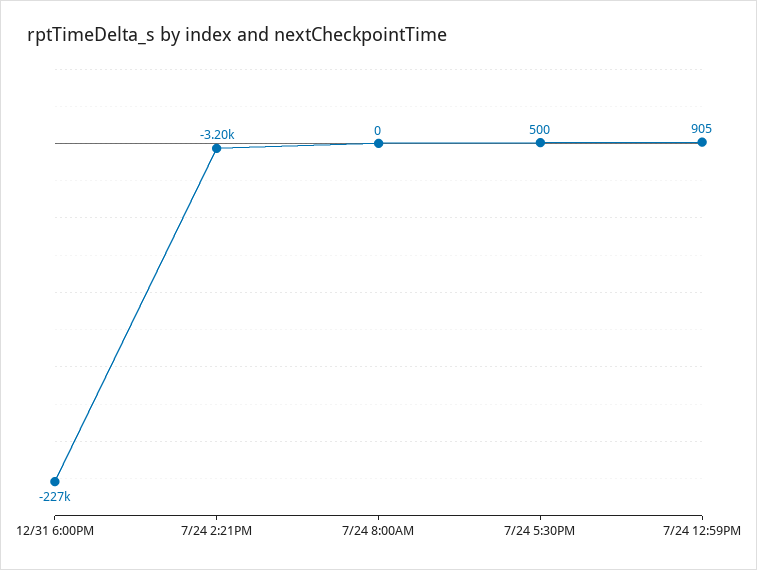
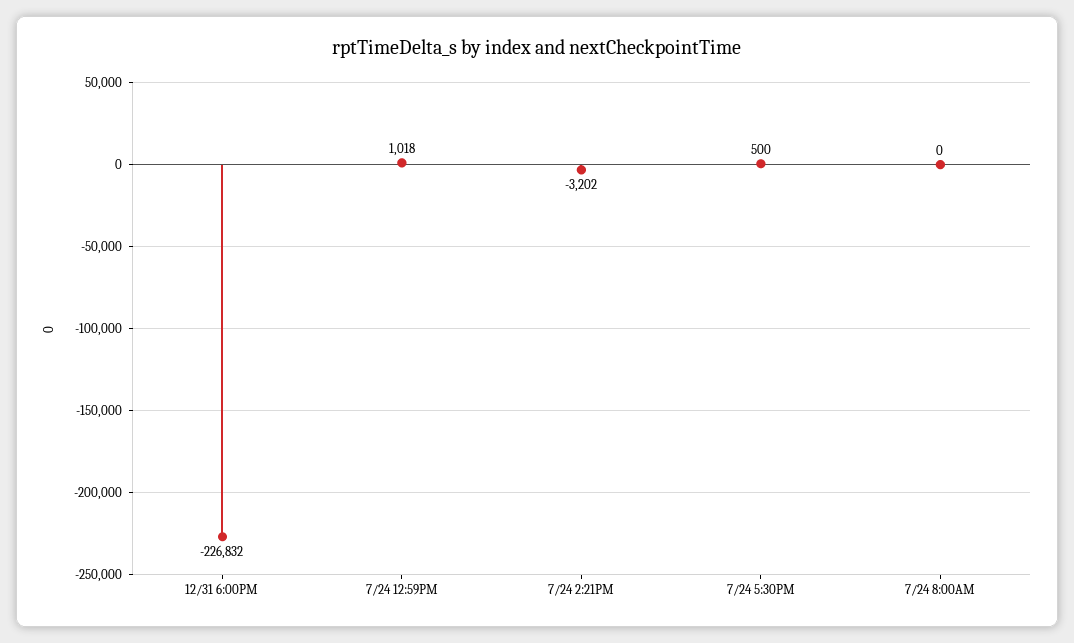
7/24 12:59PM: 905 -> 1018

